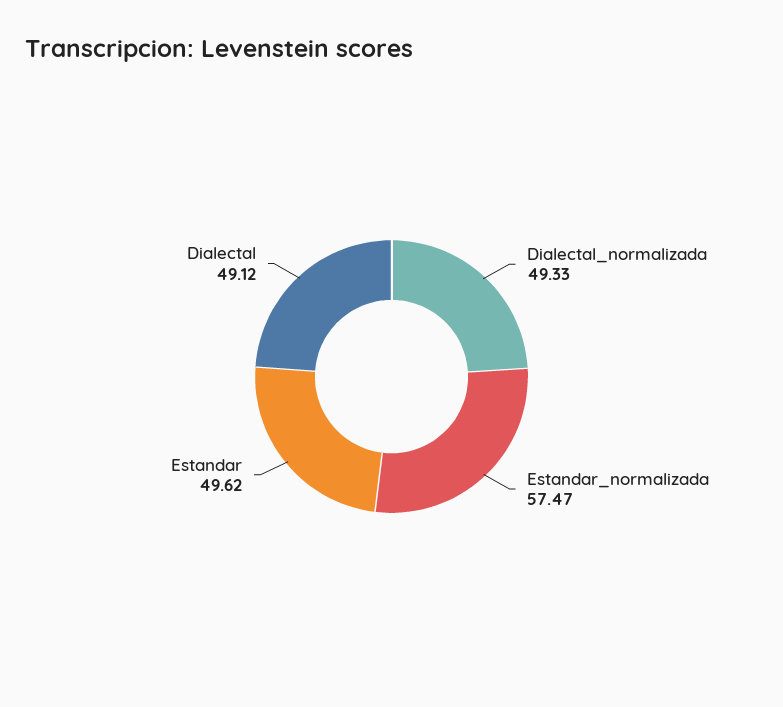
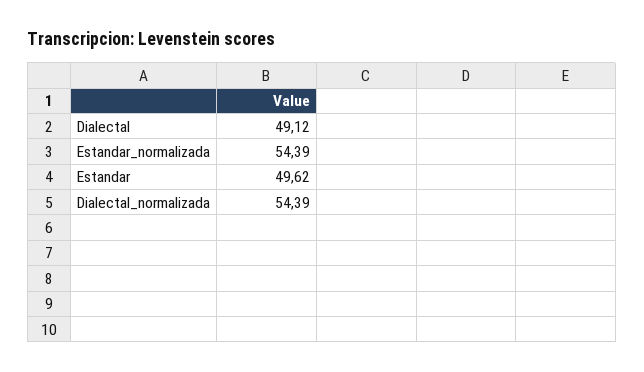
Dialectal_normalizada: 49.33 -> 54.39
Estandar_normalizada: 57.47 -> 54.39

